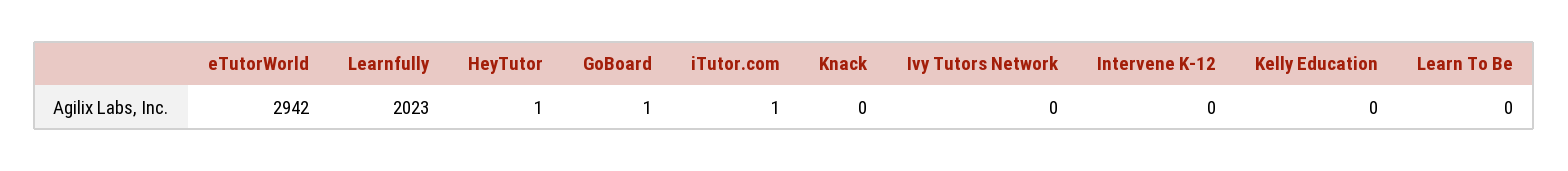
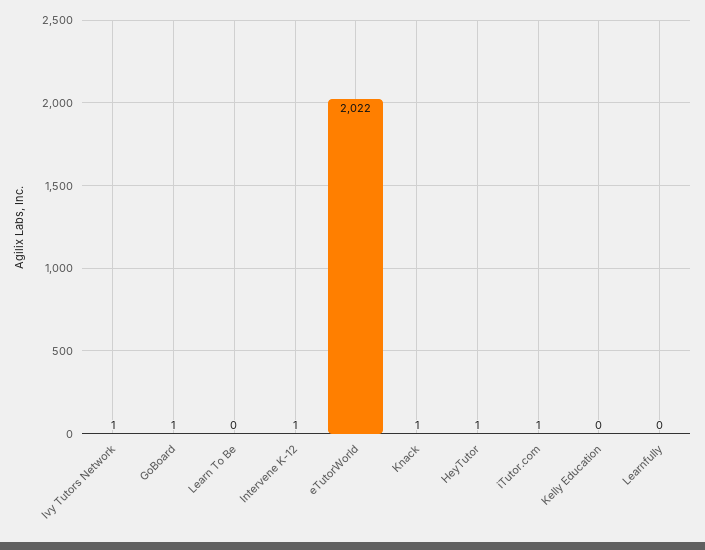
eTutorWorld: 2942 -> 2022
Learnfully: 2023 -> 0
Knack: 0 -> 1
Ivy Tutors Network: 0 -> 1
Intervene K-12: 0 -> 1

